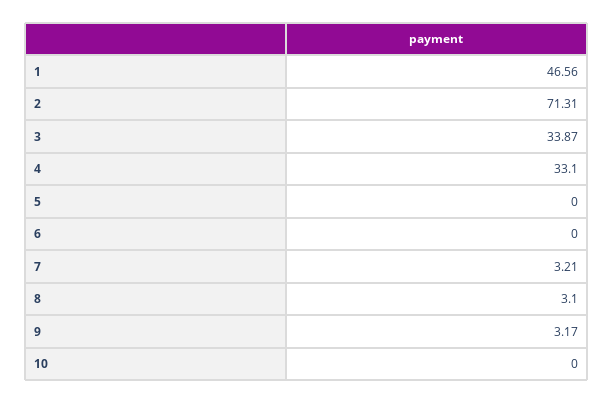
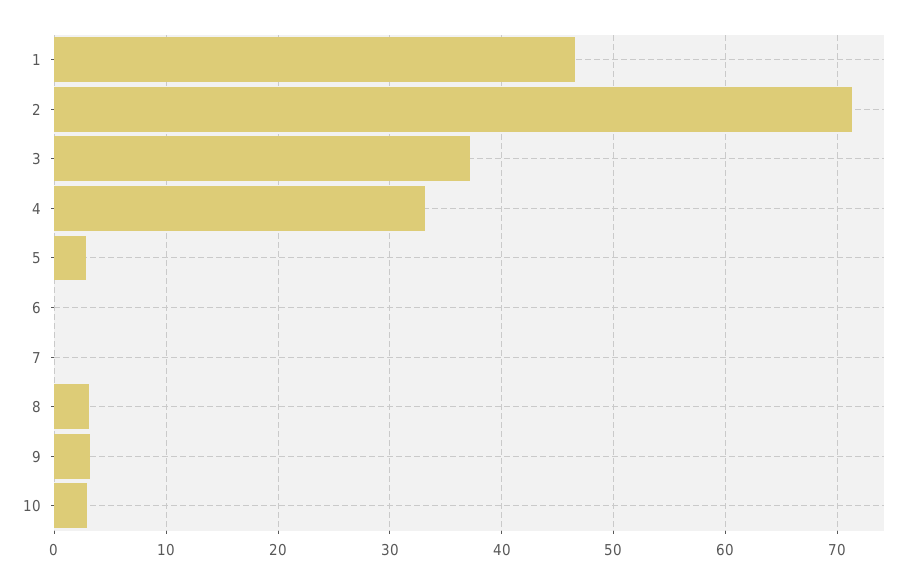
3: 33.87 -> 37
5: 0 -> 3
7: 3.21 -> 0
10: 0 -> 3

